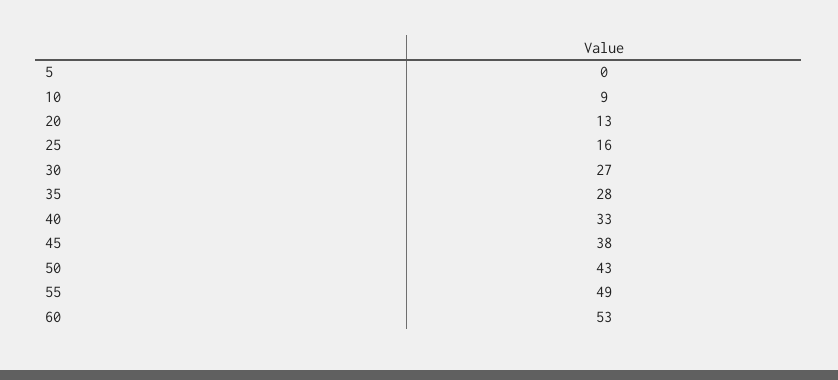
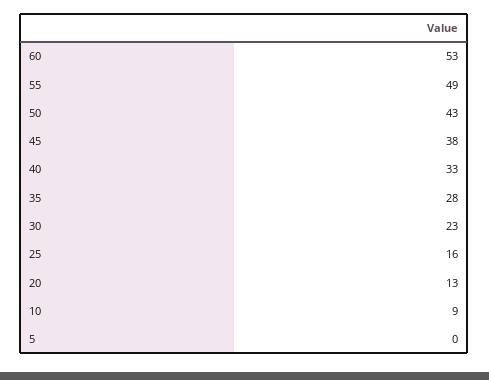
30: 27 -> 23

